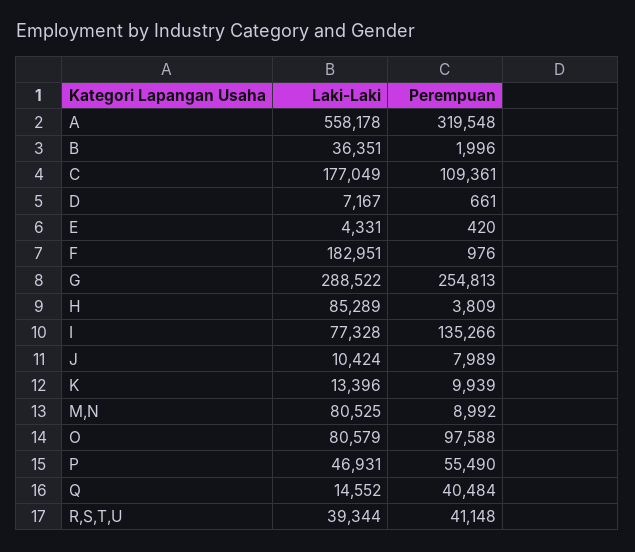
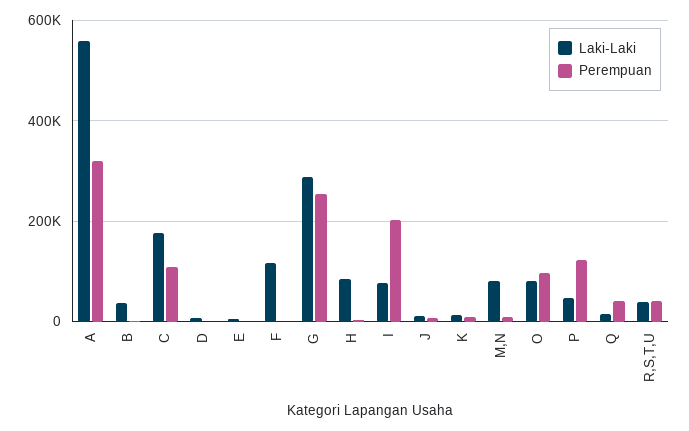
Laki-Laki, F: 182951 -> 120000
Perempuan, I: 135266 -> 200000
Perempuan, P: 55490 -> 120000

